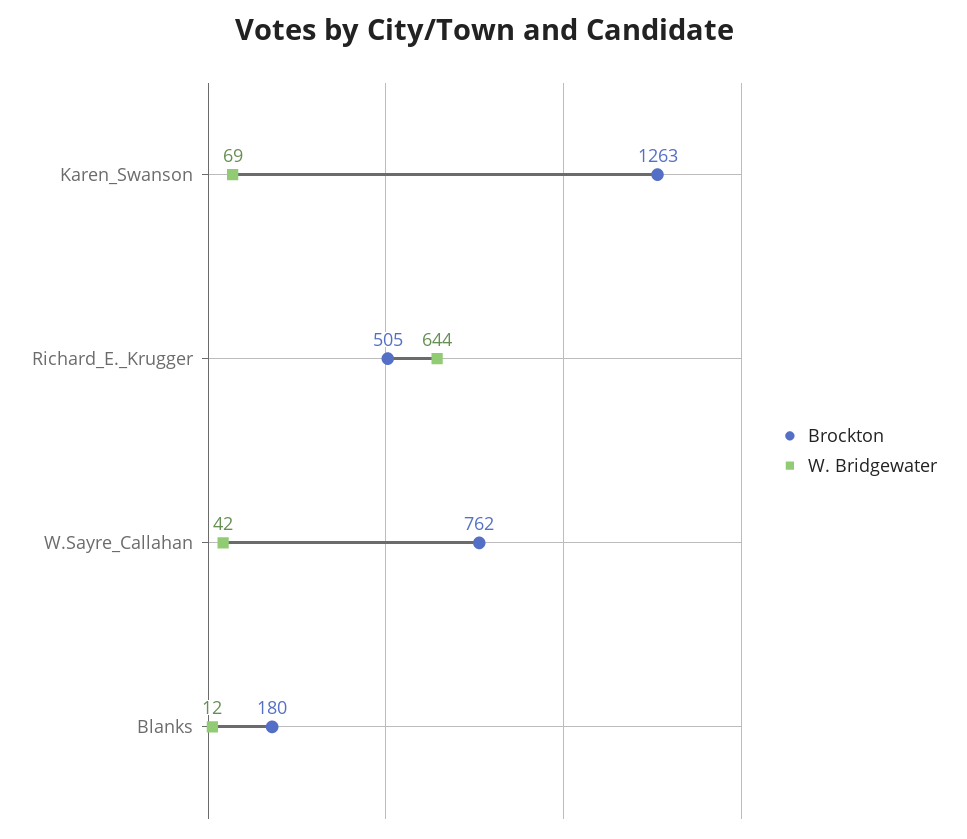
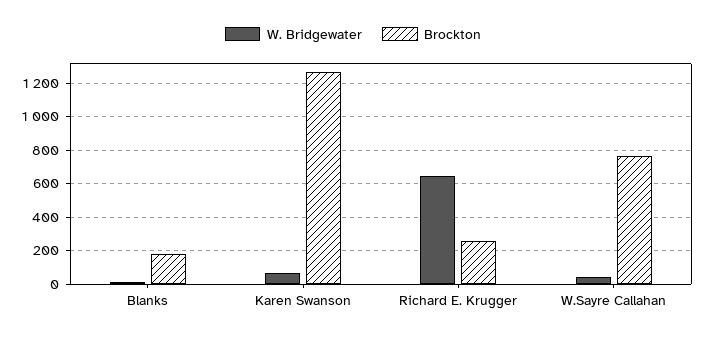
Brockton, Richard_E._Krugger: 505 -> 250

